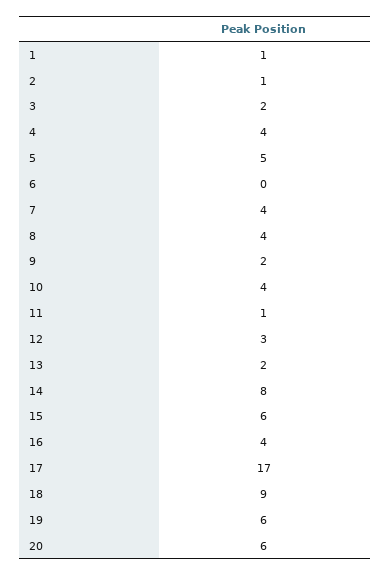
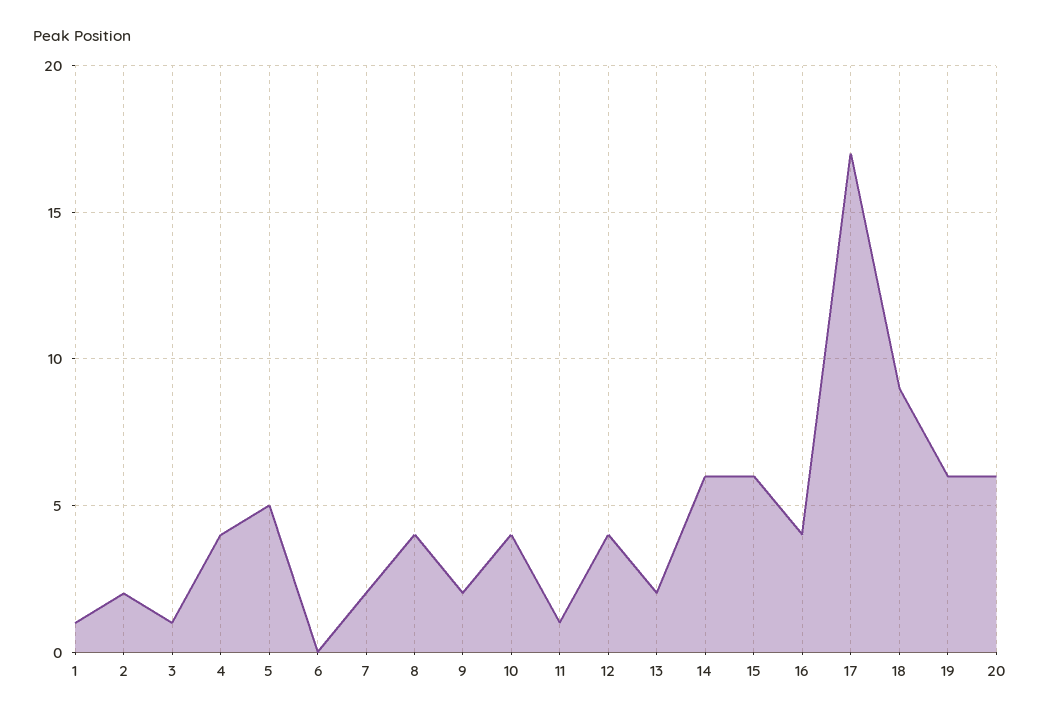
2: 1 -> 2
3: 2 -> 1
7: 4 -> 2
12: 3 -> 4
14: 8 -> 6

